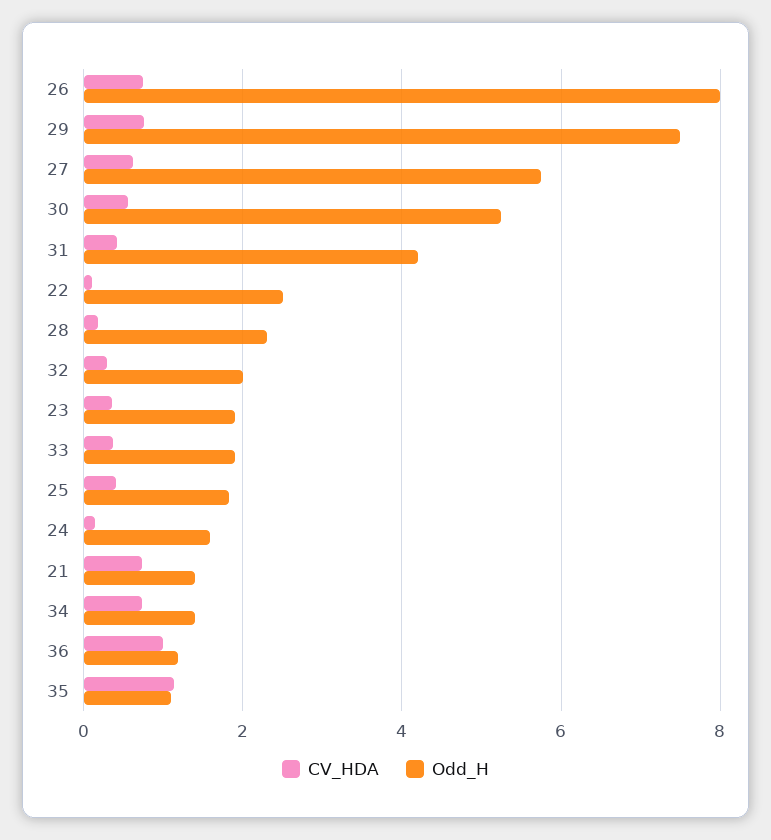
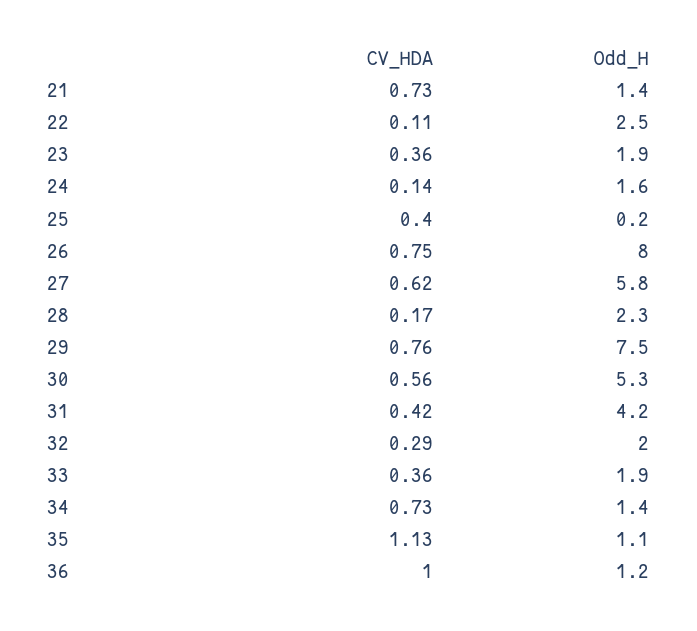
Odd_H, 25: 1.8 -> 0.2

